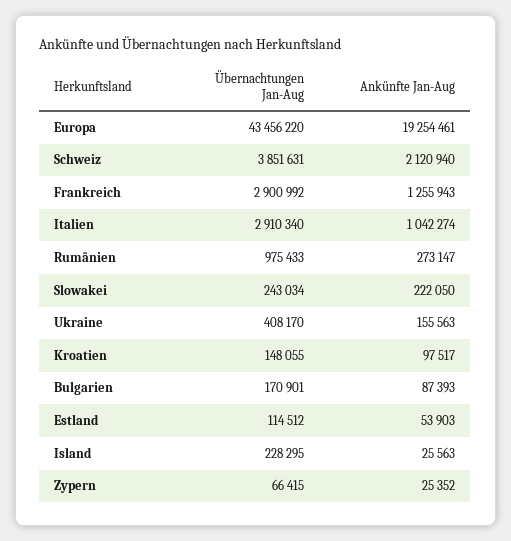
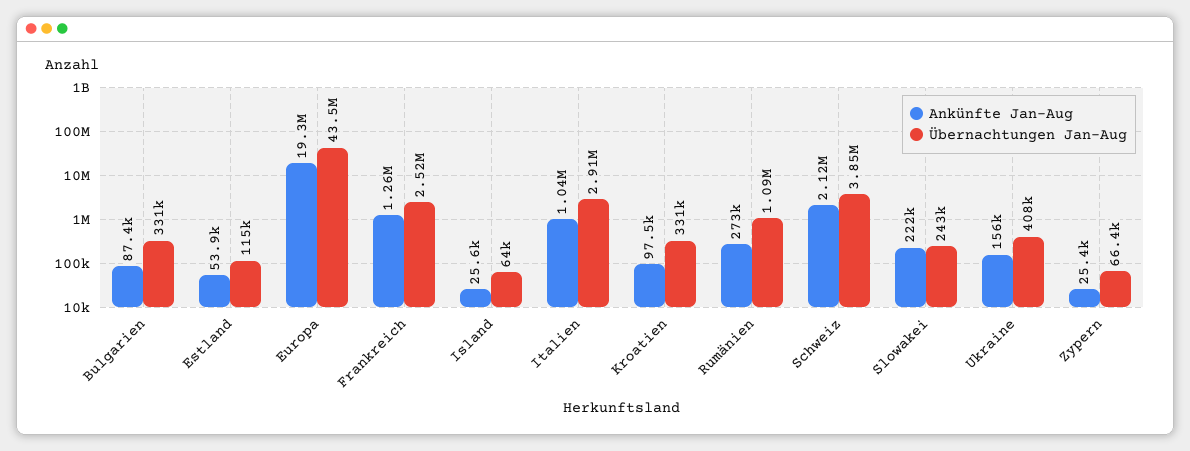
Übernachtungen Jan-Aug, Frankreich: 2900992 -> 2520000
Übernachtungen Jan-Aug, Rumänien: 975433 -> 1090000
Übernachtungen Jan-Aug, Kroatien: 148055 -> 331000
Übernachtungen Jan-Aug, Bulgarien: 170901 -> 331000
Übernachtungen Jan-Aug, Island: 228295 -> 64000

